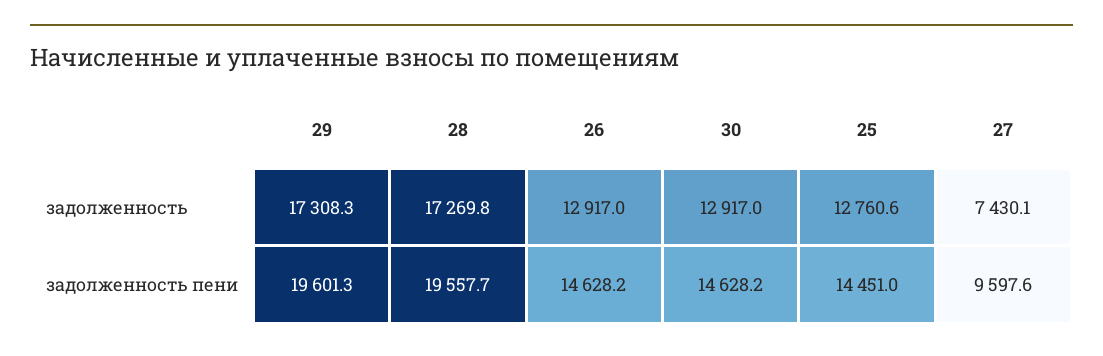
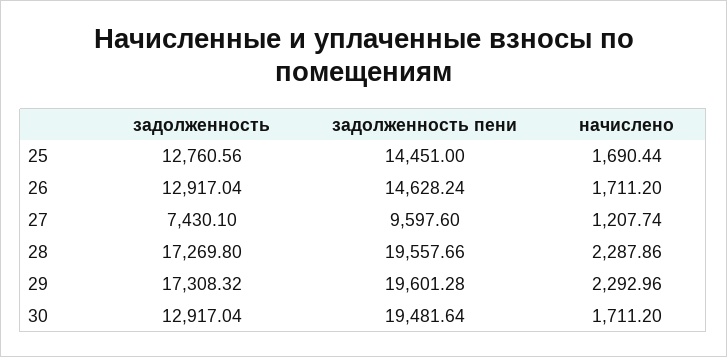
30, задолженность пени: 14628.2 -> 19481.64
25, начислено: none -> 1690.44
26, начислено: none -> 1711.2
27, начислено: none -> 1207.74
28, начислено: none -> 2287.86
29, начислено: none -> 2292.96
30, начислено: none -> 1711.2

